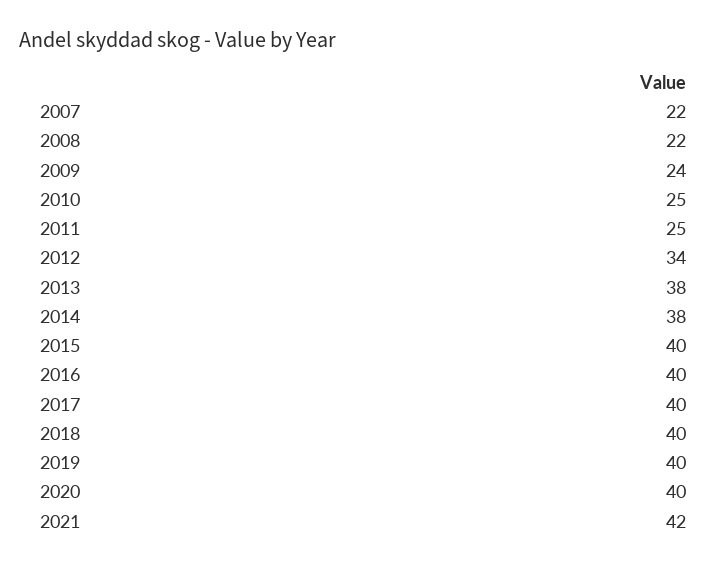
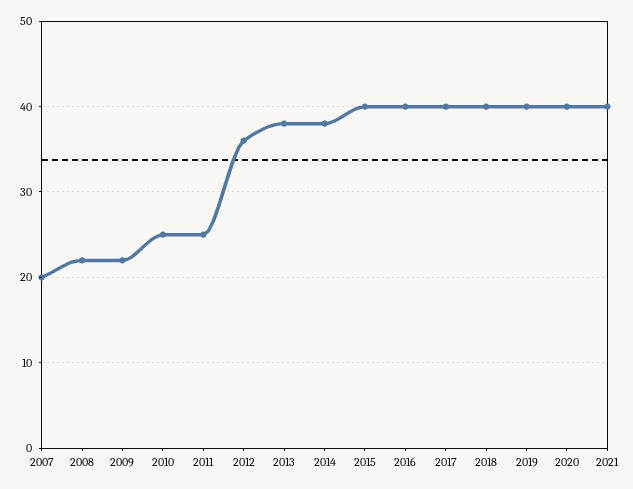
2007: 22 -> 20
2009: 24 -> 22
2012: 34 -> 36
2021: 42 -> 40

